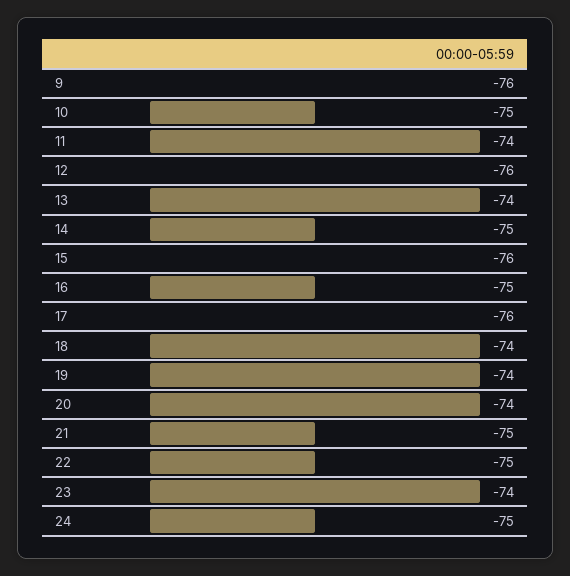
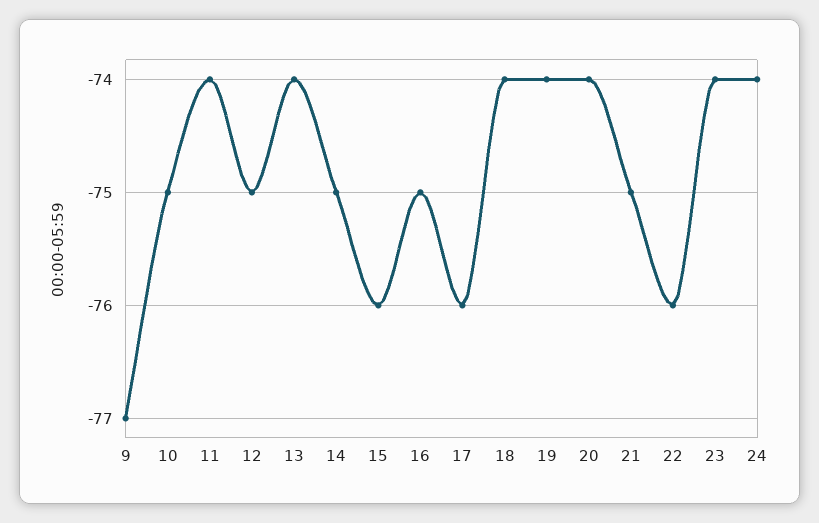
9: -76 -> -77
12: -76 -> -75
22: -75 -> -76
24: -75 -> -74

